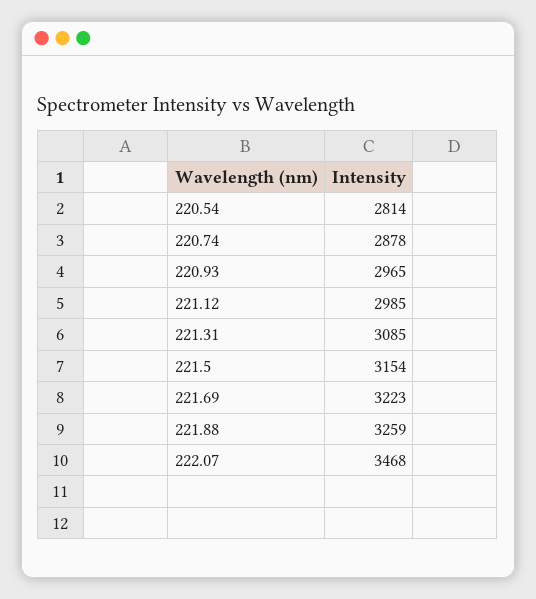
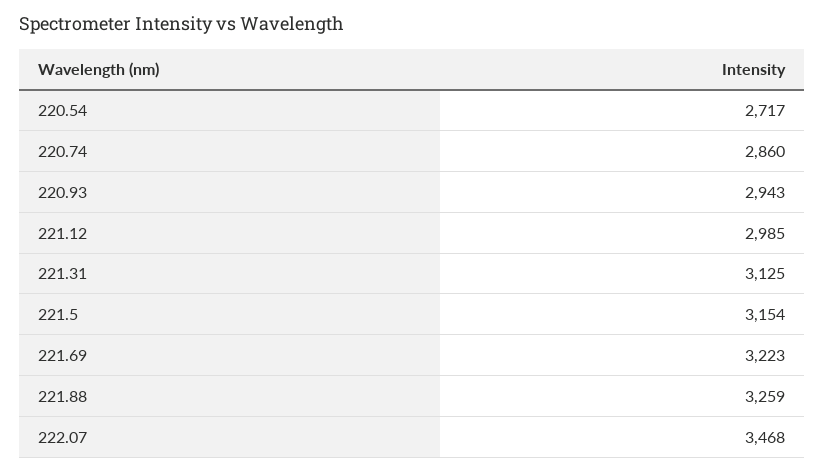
220.54: 2814 -> 2717
220.74: 2878 -> 2860
220.93: 2965 -> 2943
221.31: 3085 -> 3125

